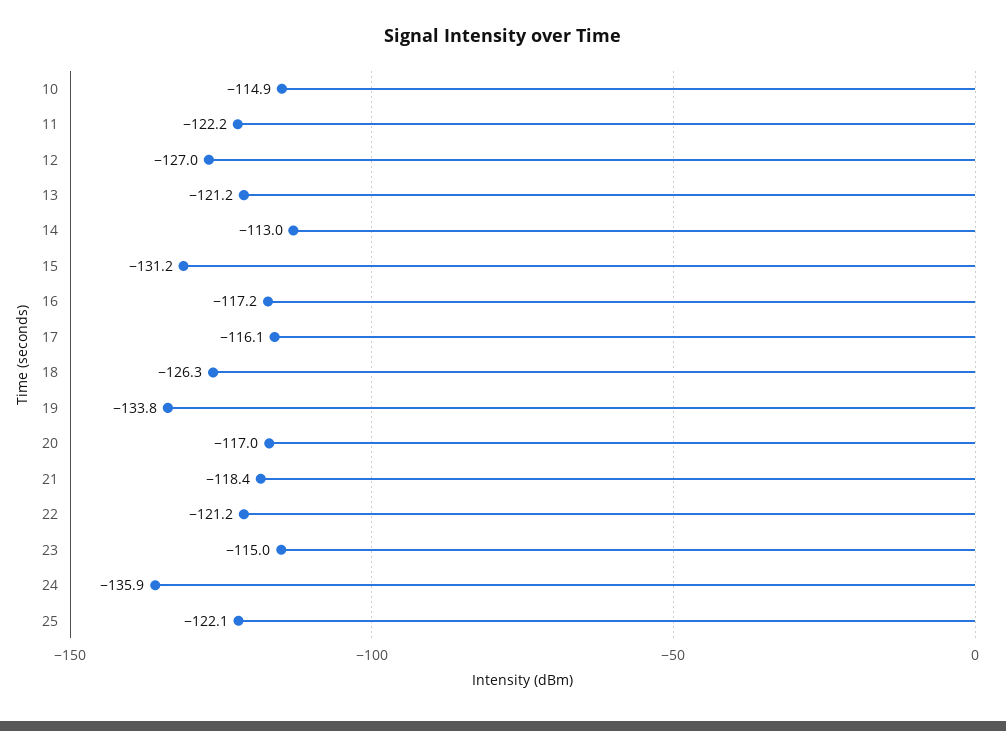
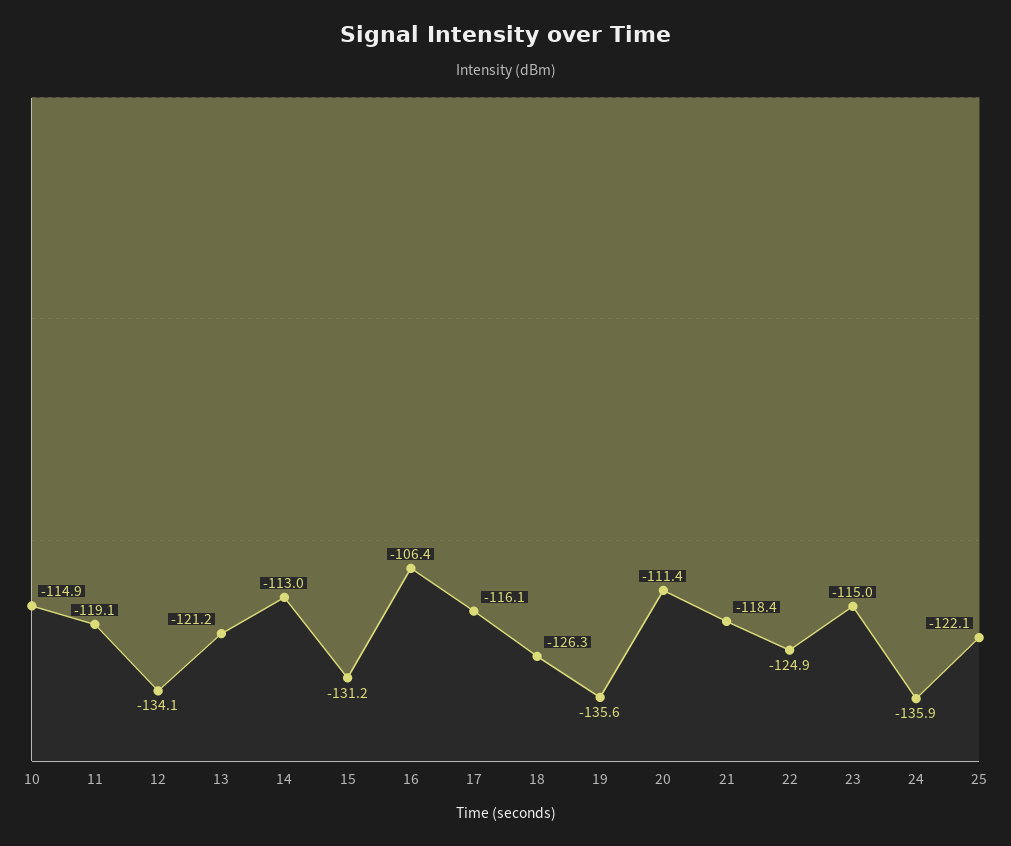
11: -122.2 -> -119.1
12: -127 -> -134.1
16: -117.2 -> -106.4
19: -133.8 -> -135.6
20: -117 -> -111.4
22: -121.2 -> -124.9

